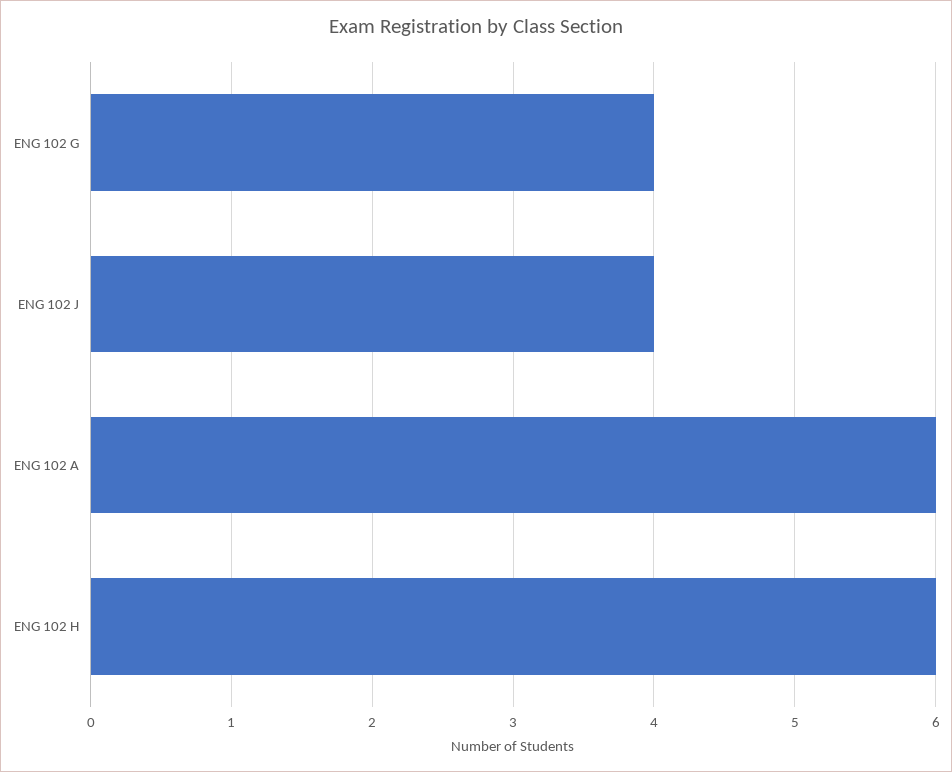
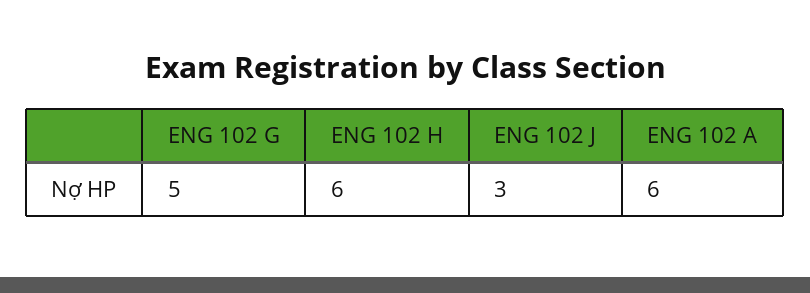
ENG 102 G: 4 -> 5
ENG 102 J: 4 -> 3

